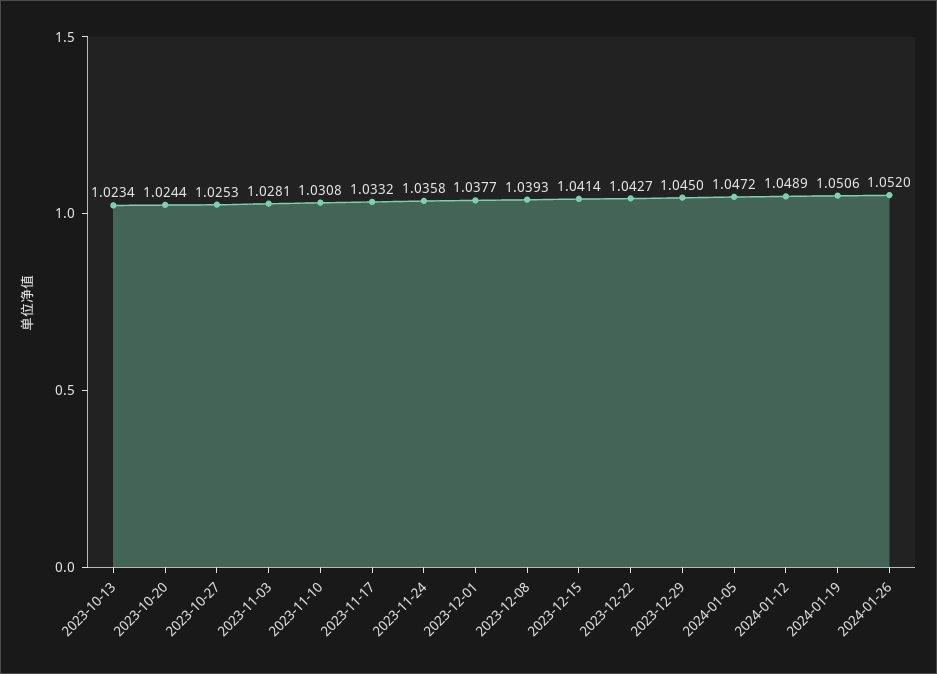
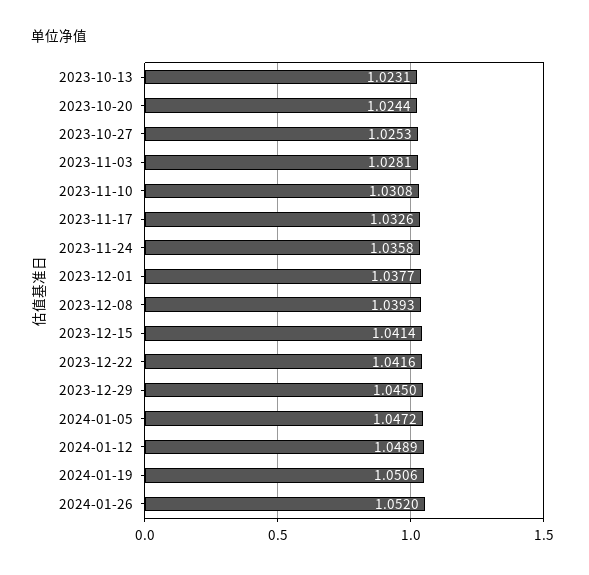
2023-10-13: 1.0234 -> 1.0231
2023-11-17: 1.0332 -> 1.0326
2023-12-22: 1.0427 -> 1.0416

